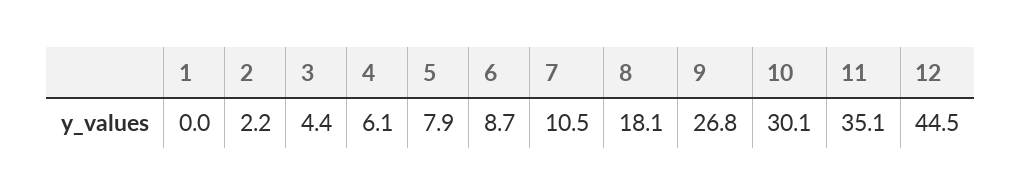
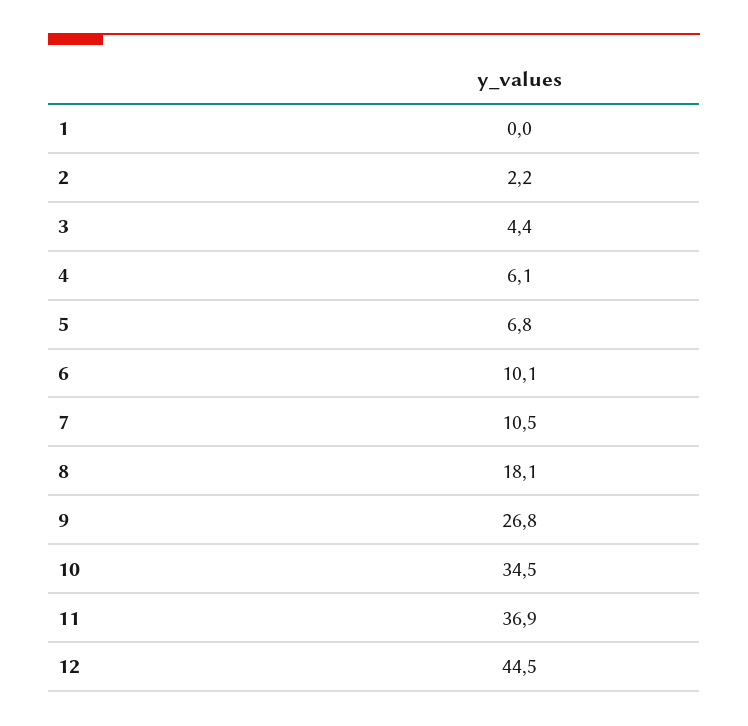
5: 7.9 -> 6.8
6: 8.7 -> 10.1
10: 30.1 -> 34.5
11: 35.1 -> 36.9

